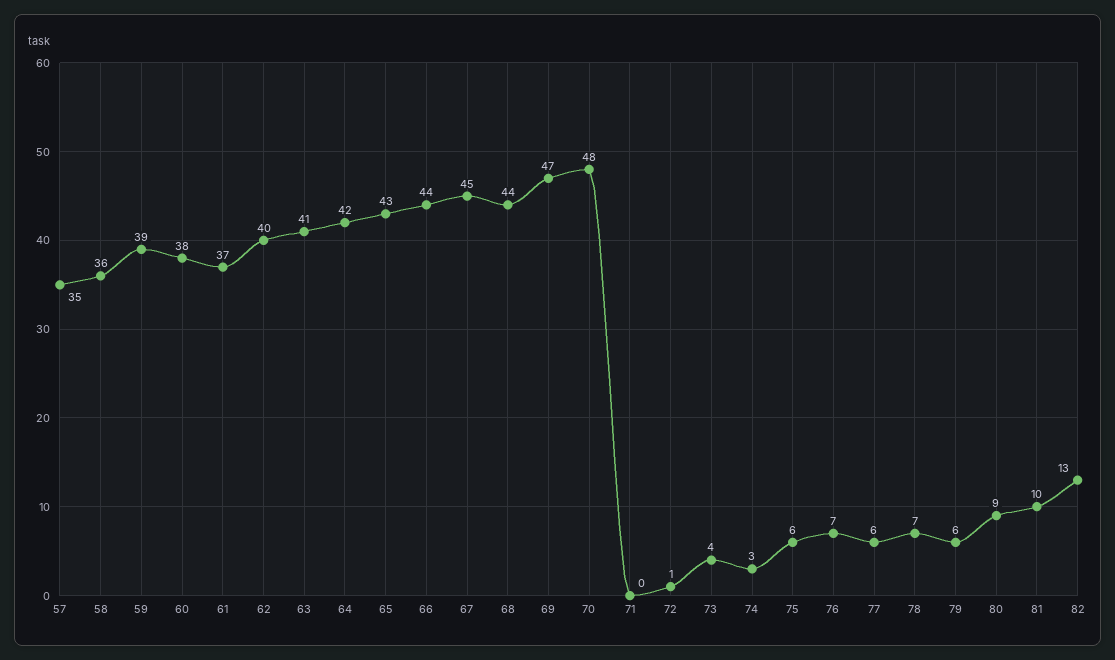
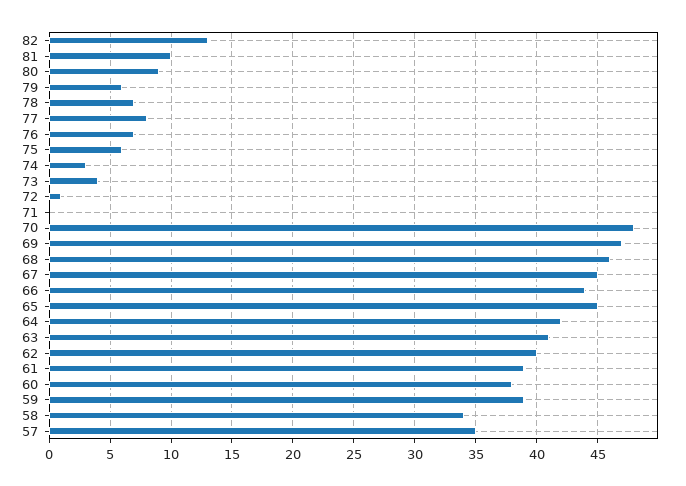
58: 36 -> 34
61: 37 -> 39
65: 43 -> 45
68: 44 -> 46
77: 6 -> 8

